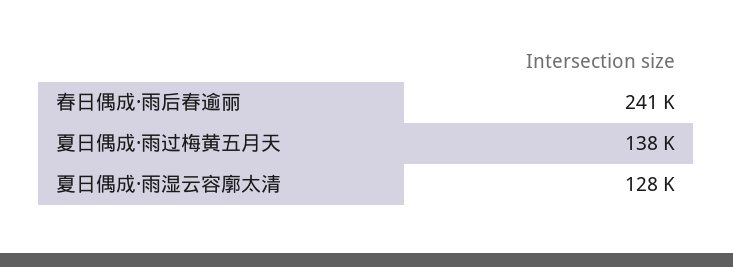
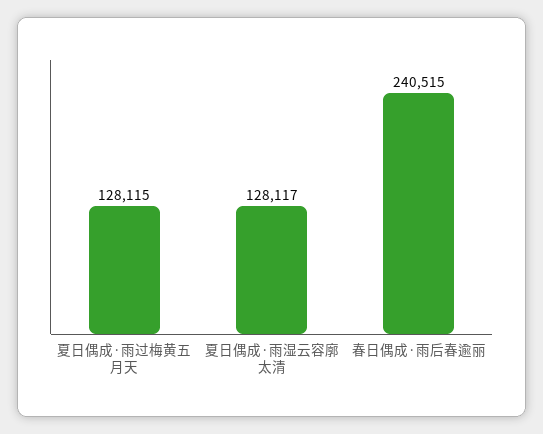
夏日偶成·雨过梅黄五月天: 138000 -> 128115

